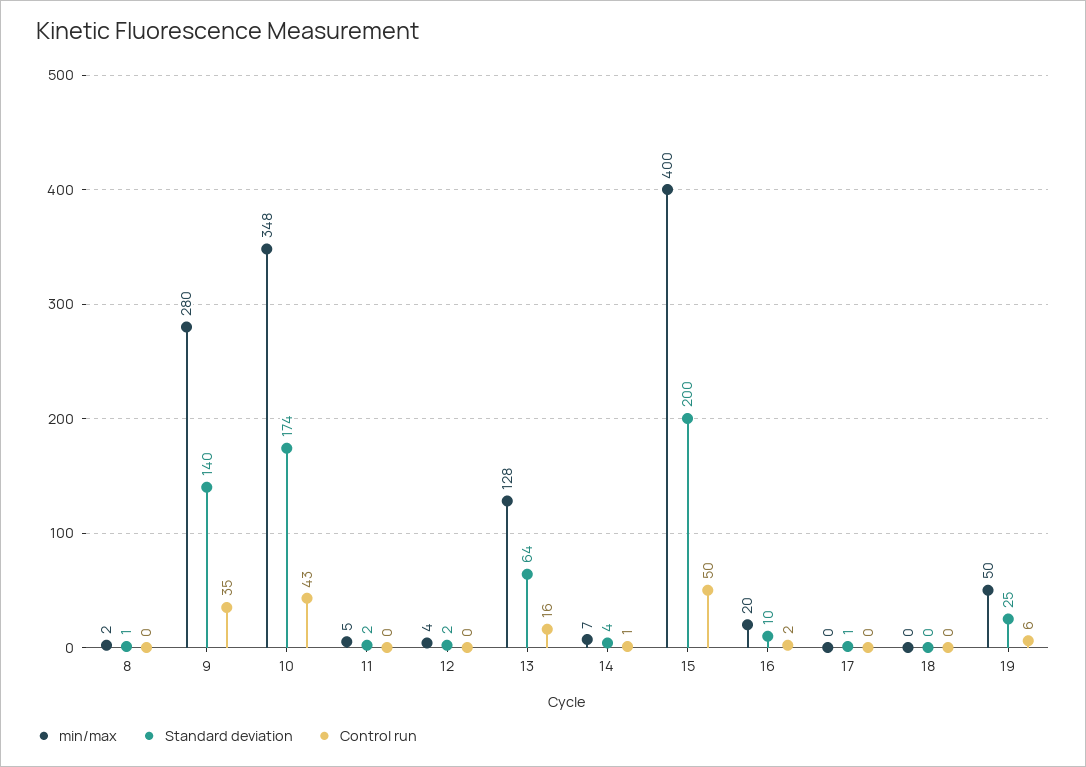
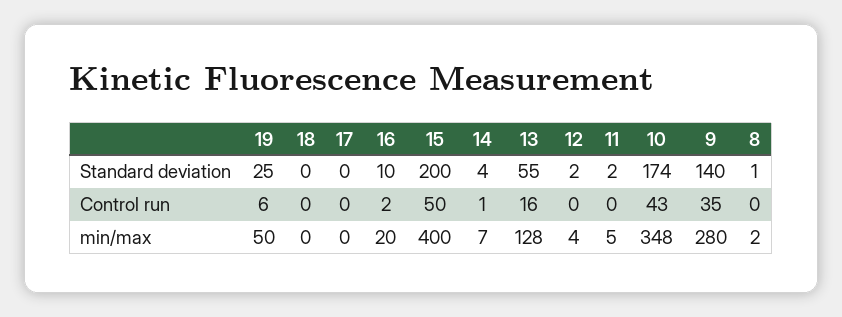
Standard deviation, 13: 64 -> 55
Standard deviation, 17: 1 -> 0

